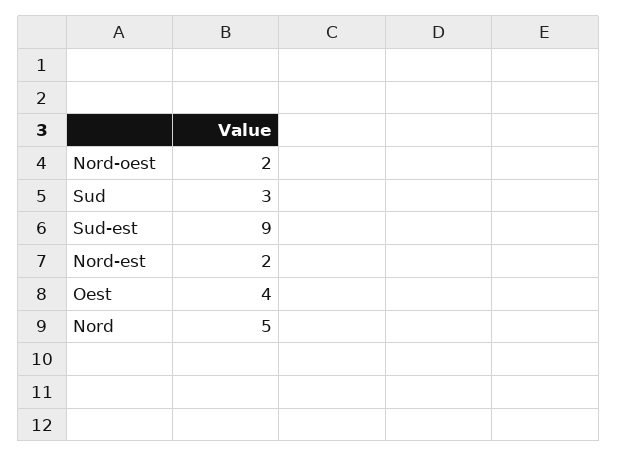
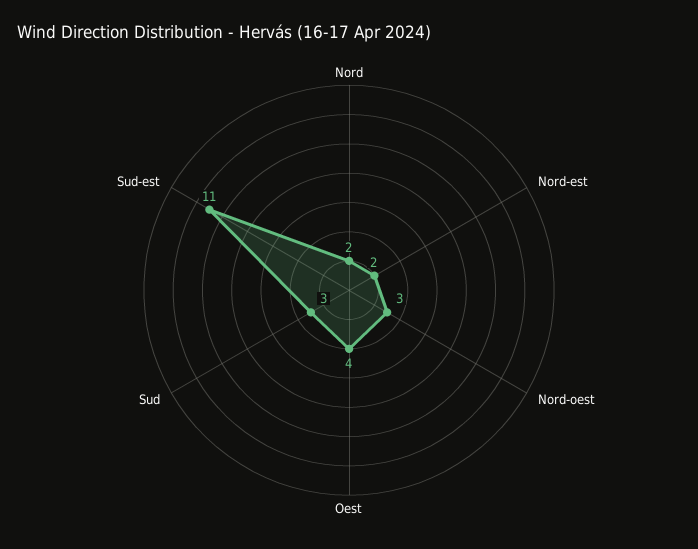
Nord-oest: 2 -> 3
Sud-est: 9 -> 11
Nord: 5 -> 2

